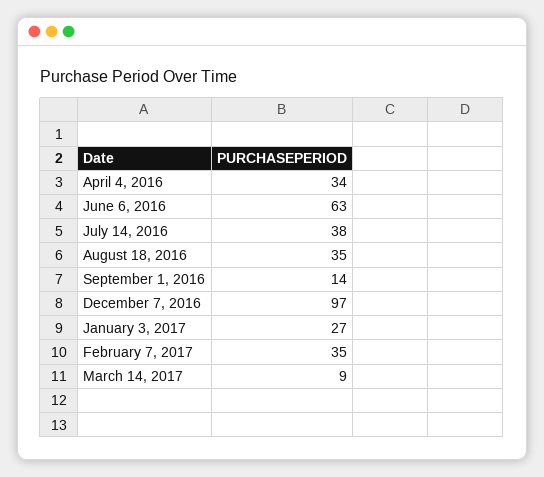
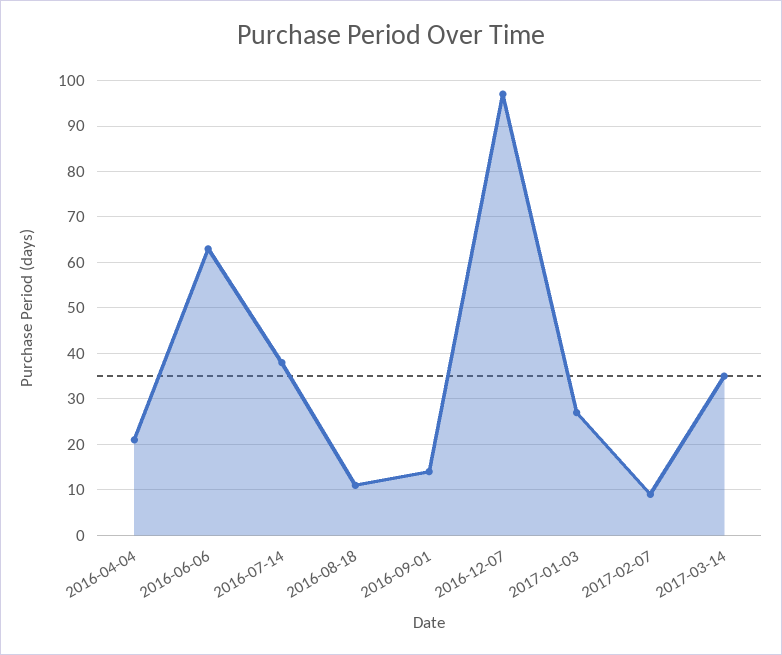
April 4, 2016: 34 -> 20
August 18, 2016: 35 -> 10
February 7, 2017: 35 -> 10
March 14, 2017: 9 -> 35

